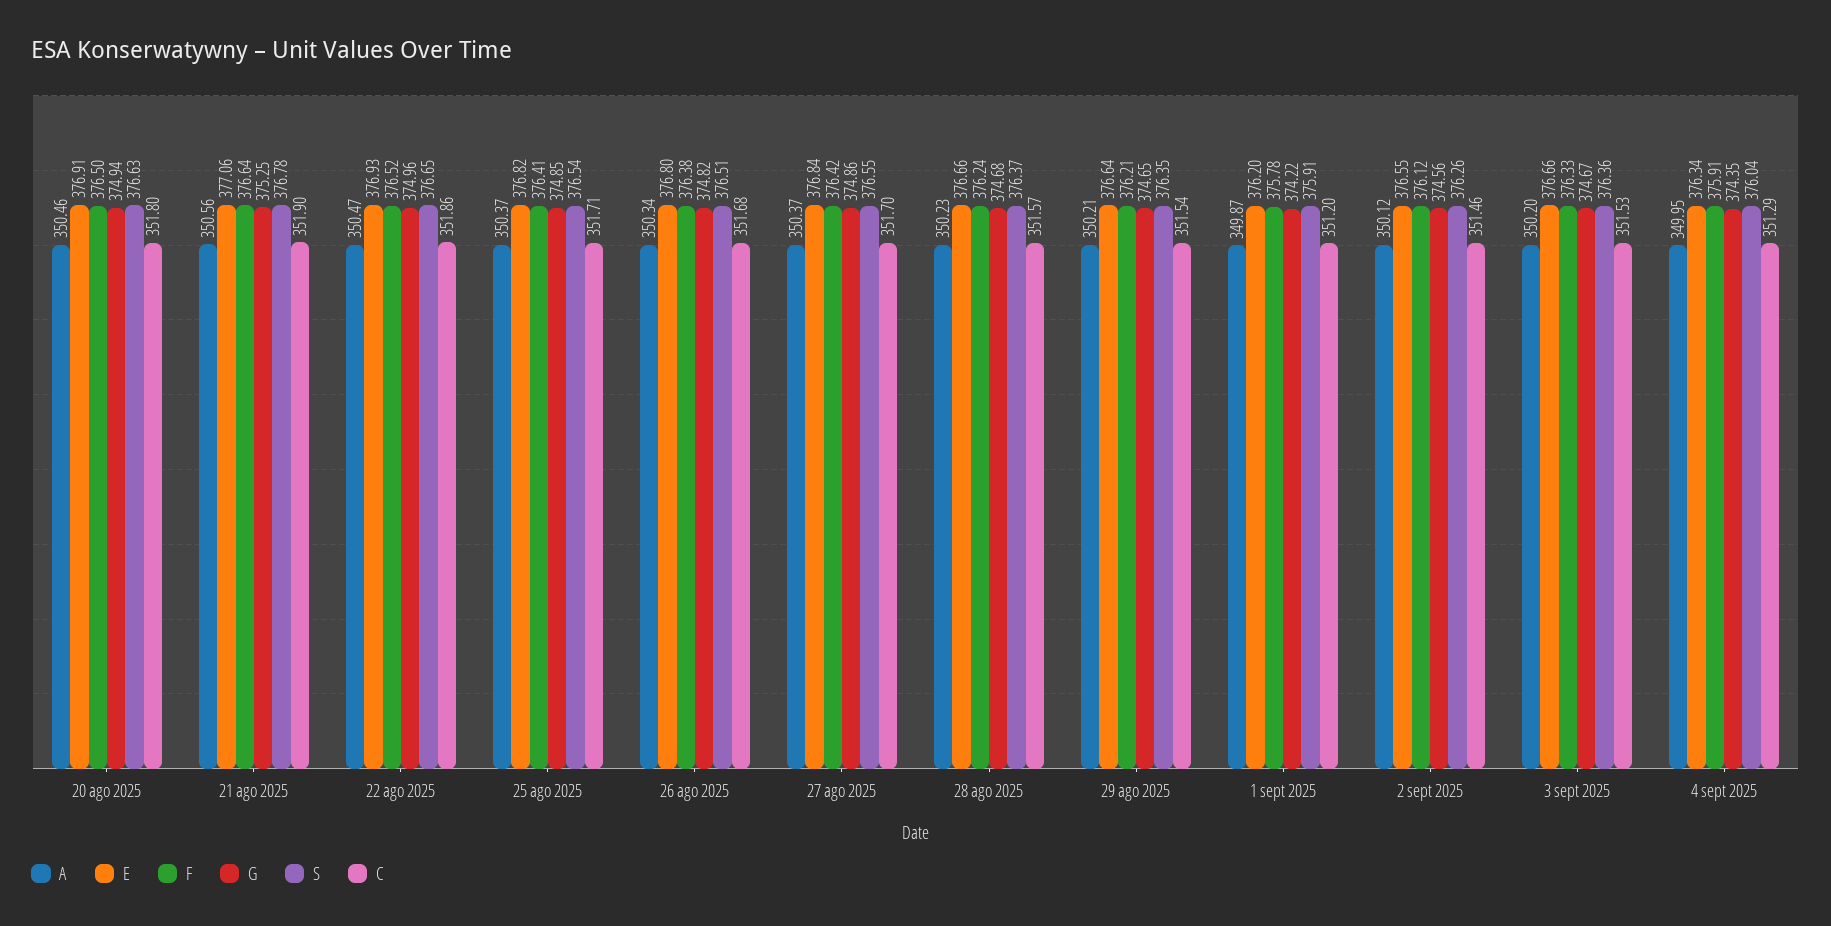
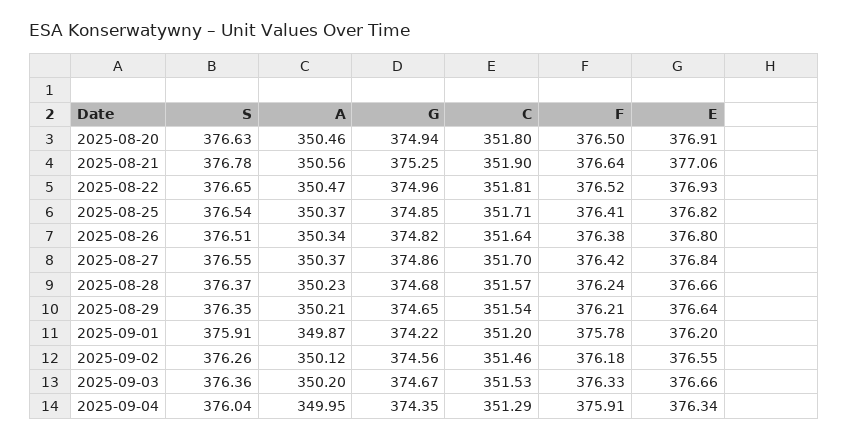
C, 22 ago 2025: 351.86 -> 351.81
C, 26 ago 2025: 351.68 -> 351.64
F, 2 sept 2025: 376.12 -> 376.18

